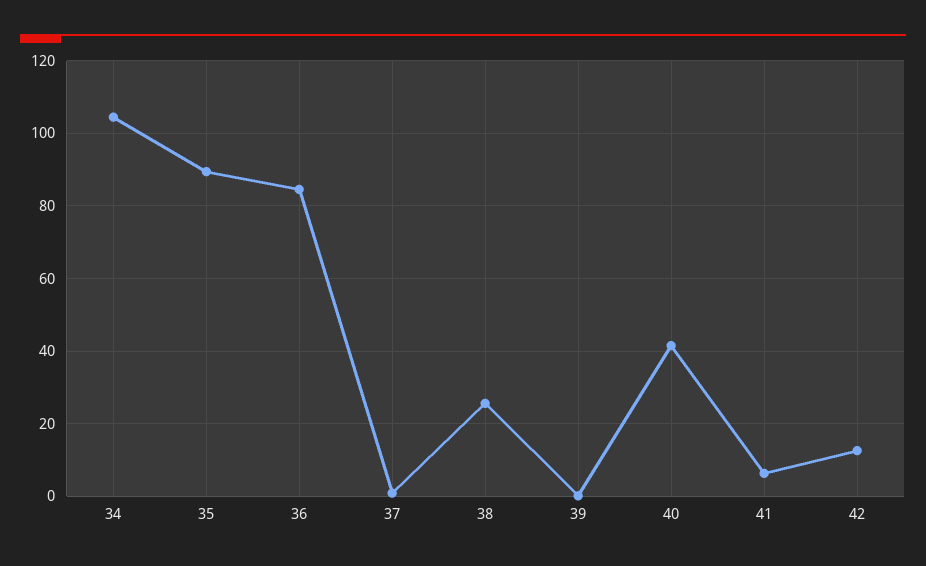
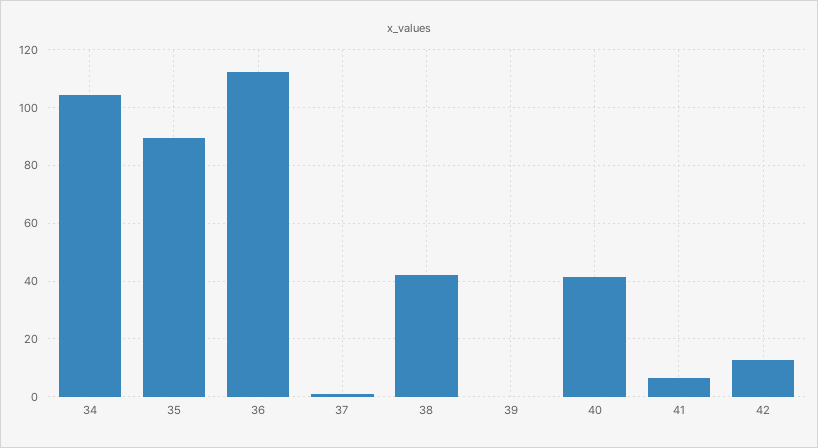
36: 84 -> 112.5
38: 26 -> 42.5

